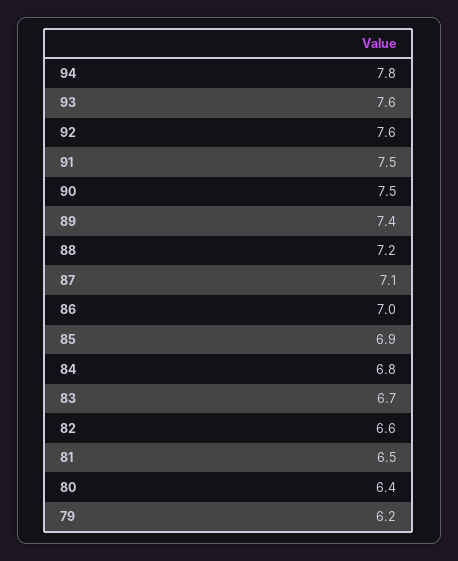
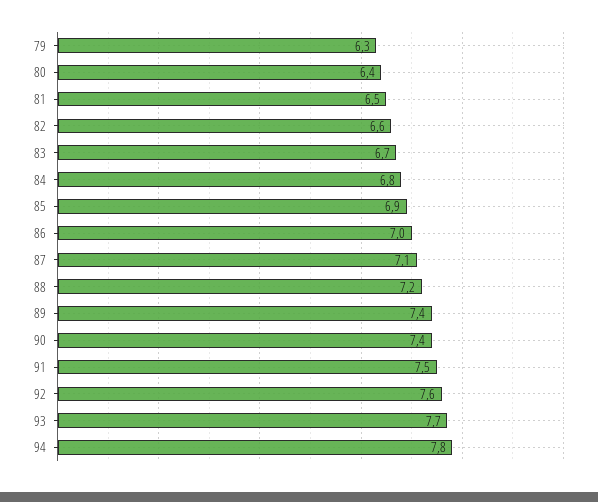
93: 7.6 -> 7.7
90: 7.5 -> 7.4
79: 6.2 -> 6.3

